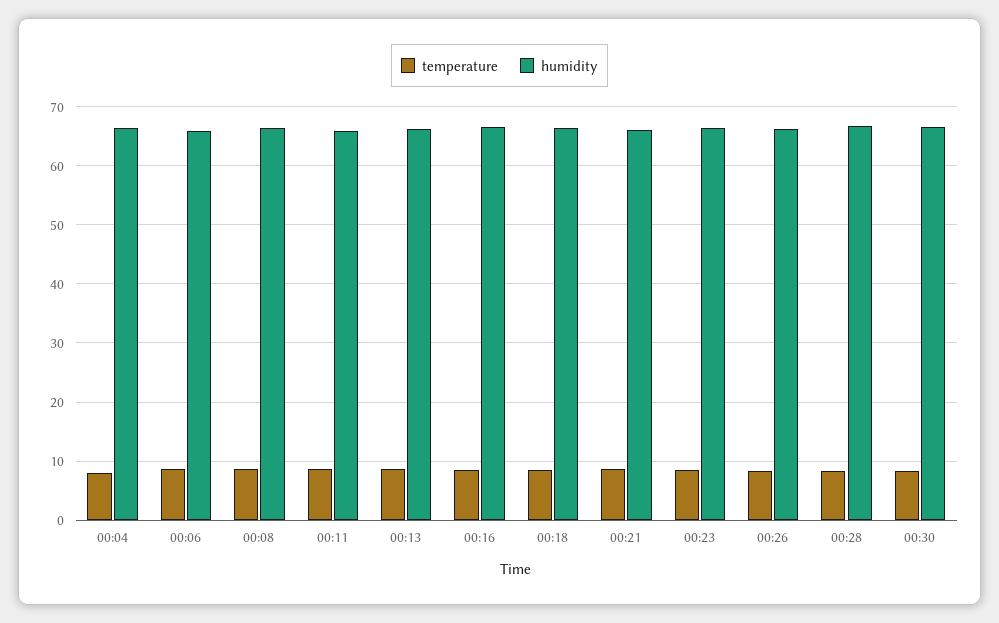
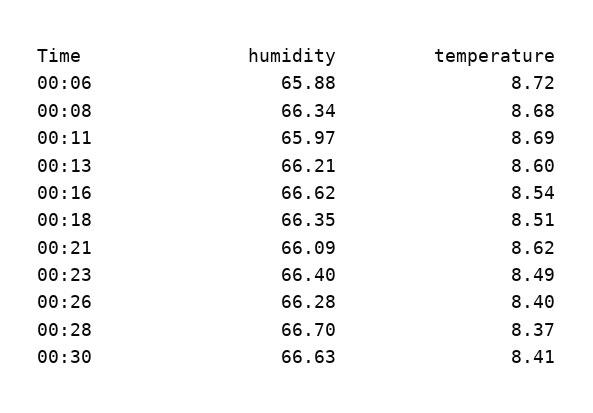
temperature, 00:04: 8 -> none
humidity, 00:04: 66 -> none

